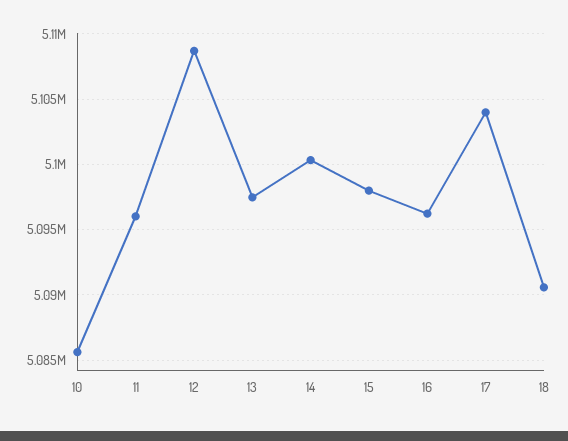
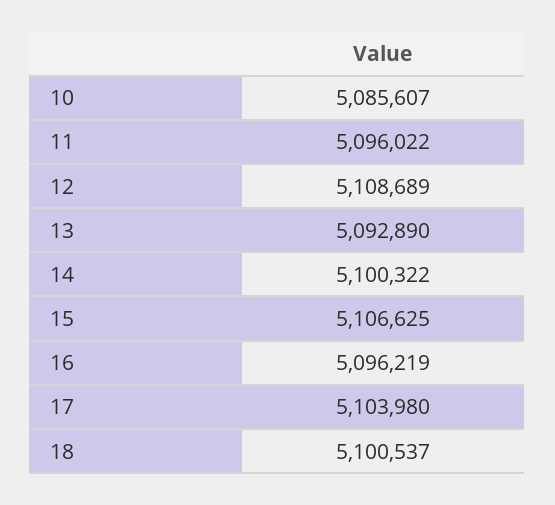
13: 5097500 -> 5092890
15: 5098000 -> 5106625
18: 5090500 -> 5100537

